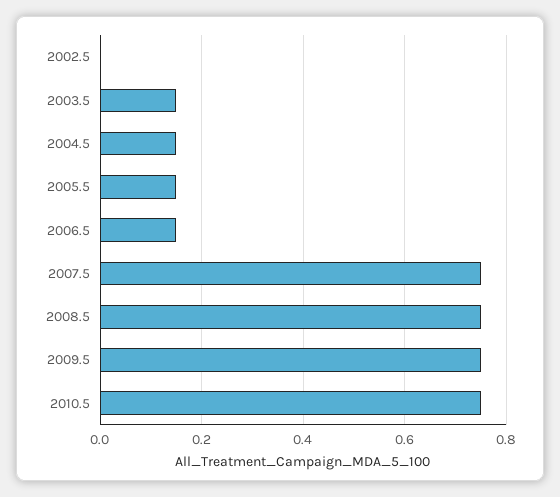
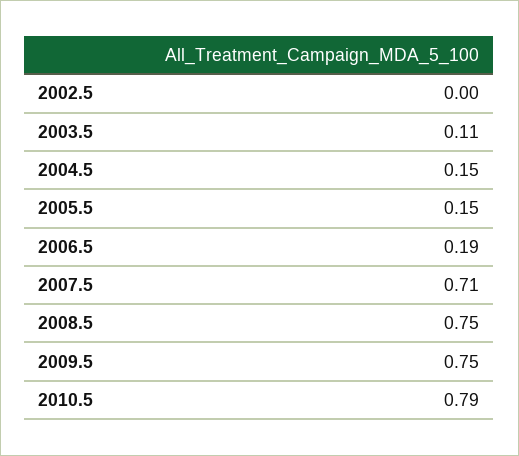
2003.5: 0.15 -> 0.11
2006.5: 0.15 -> 0.19
2007.5: 0.75 -> 0.71
2010.5: 0.75 -> 0.79

